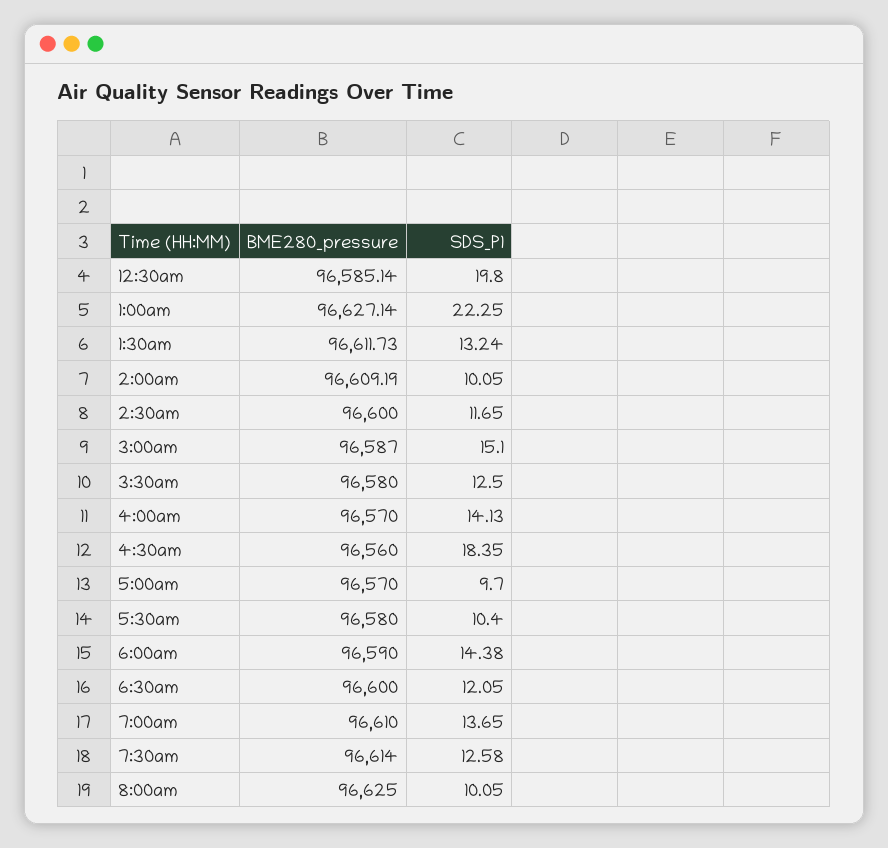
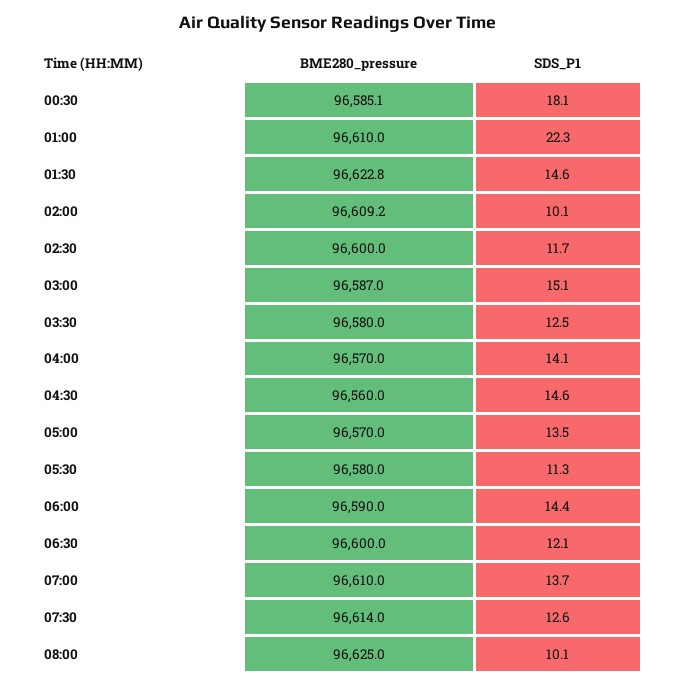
SDS_P1, 12:30am: 19.8 -> 18.1
BME280_pressure, 1:00am: 96627.14 -> 96610
BME280_pressure, 1:30am: 96611.73 -> 96622.8
SDS_P1, 1:30am: 13.24 -> 14.6
SDS_P1, 4:30am: 18.35 -> 14.6
SDS_P1, 5:00am: 9.7 -> 13.5
SDS_P1, 5:30am: 10.4 -> 11.3

